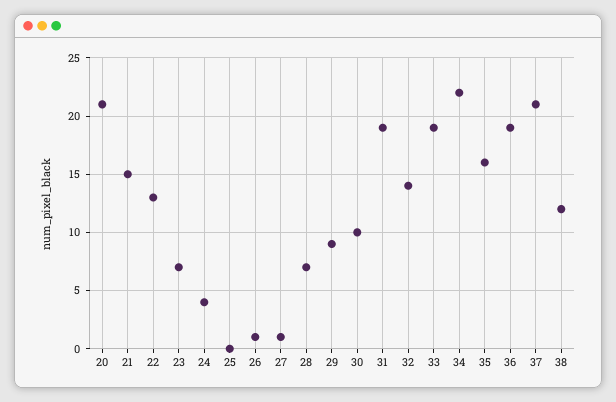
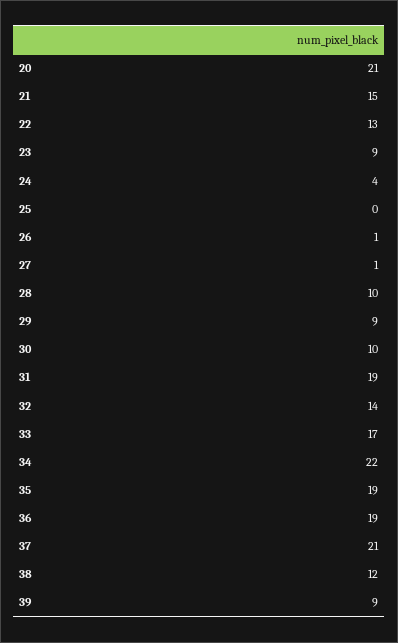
23: 7 -> 9
28: 7 -> 10
33: 19 -> 17
35: 16 -> 19
39: none -> 9

